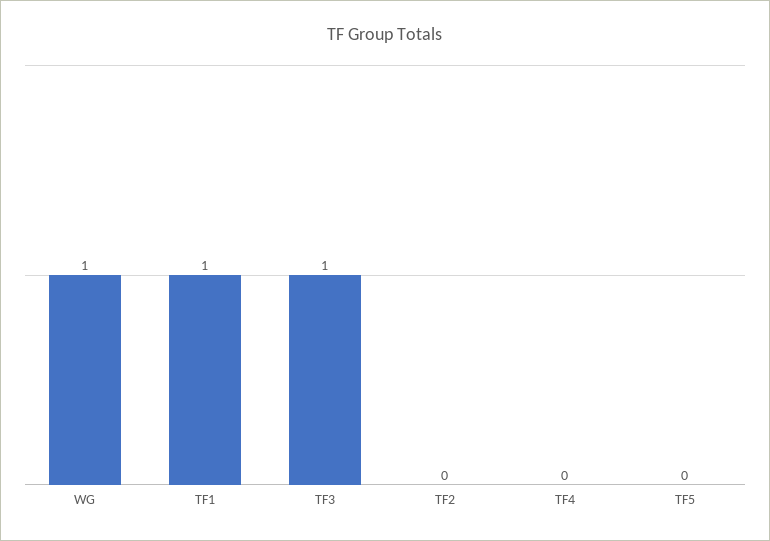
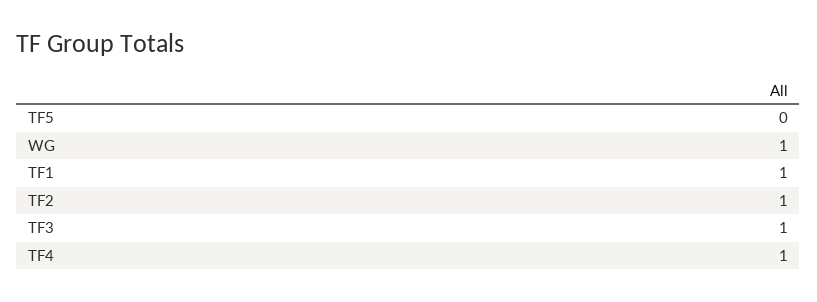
TF2: 0 -> 1
TF4: 0 -> 1

